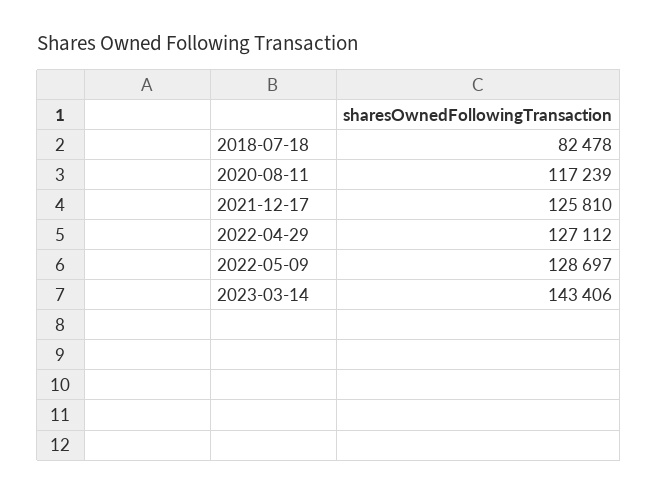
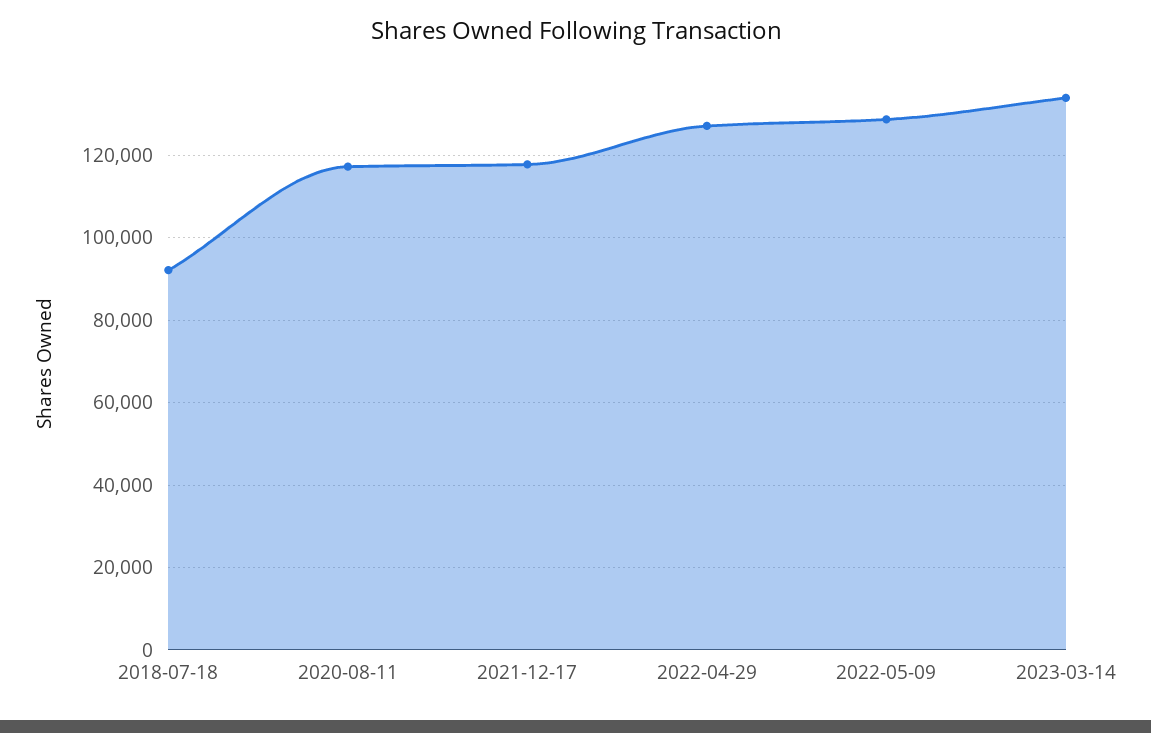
2018-07-18: 82478 -> 92000
2021-12-17: 125810 -> 118000
2023-03-14: 143406 -> 134000

